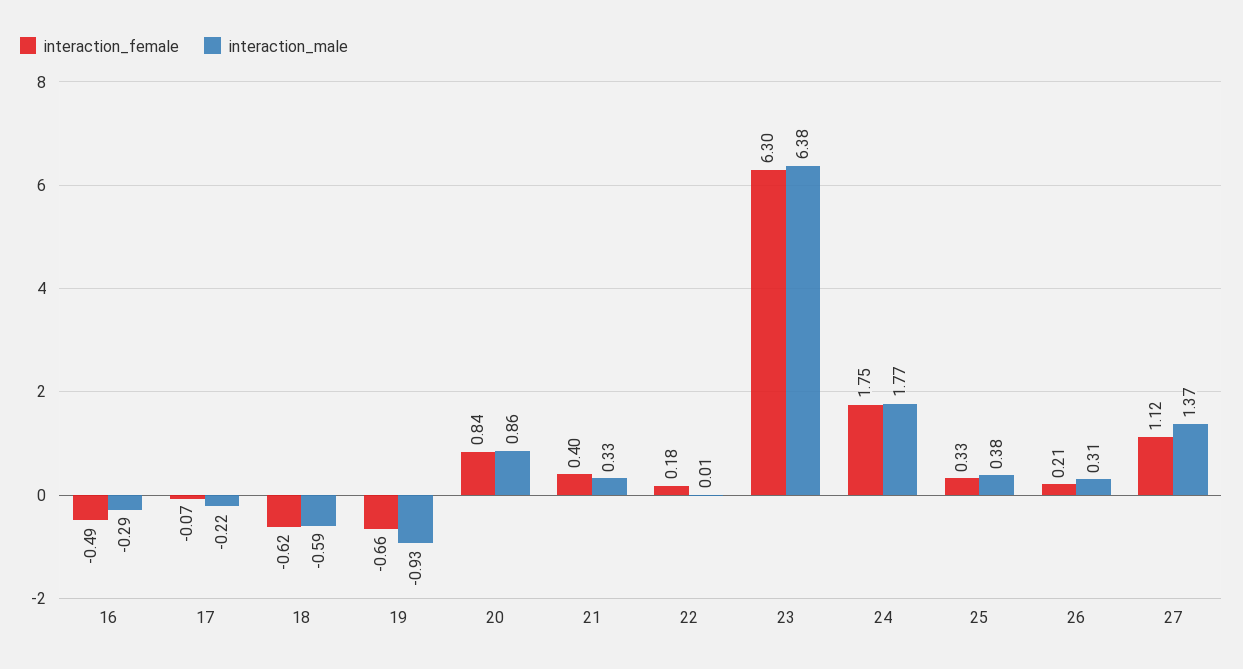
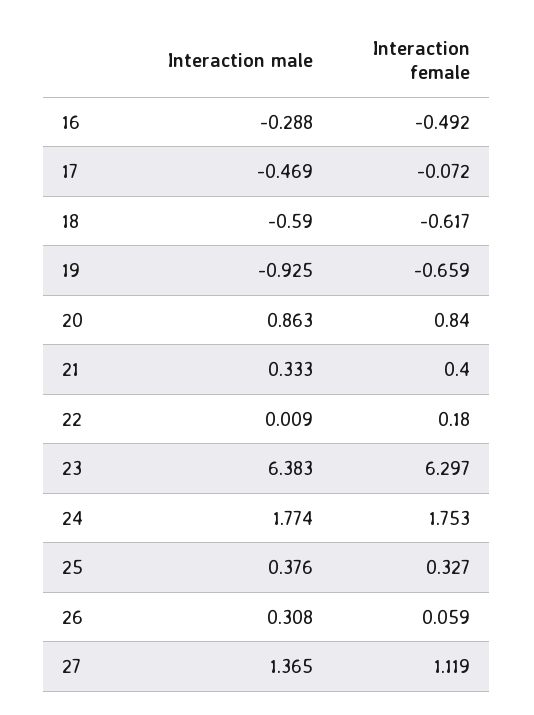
interaction_male, 17: -0.22 -> -0.469
interaction_female, 26: 0.21 -> 0.059

